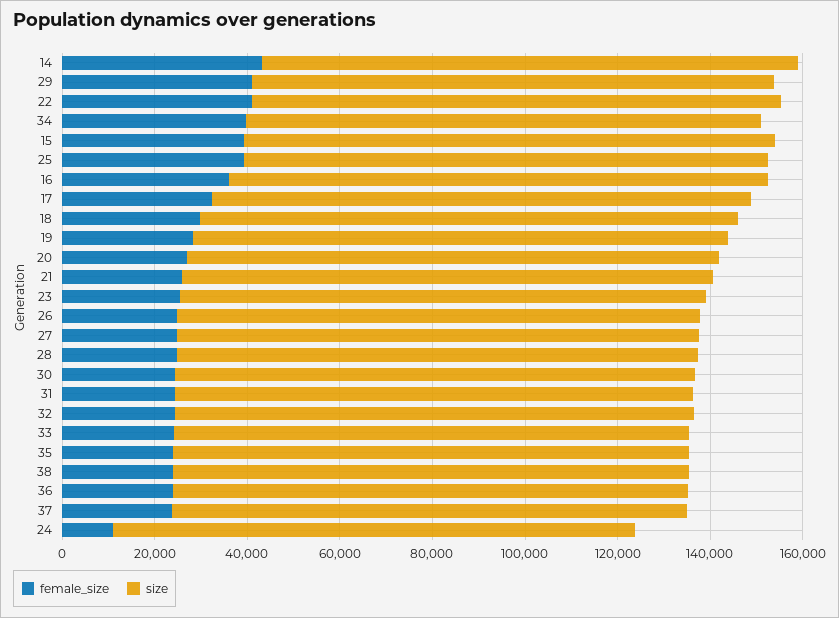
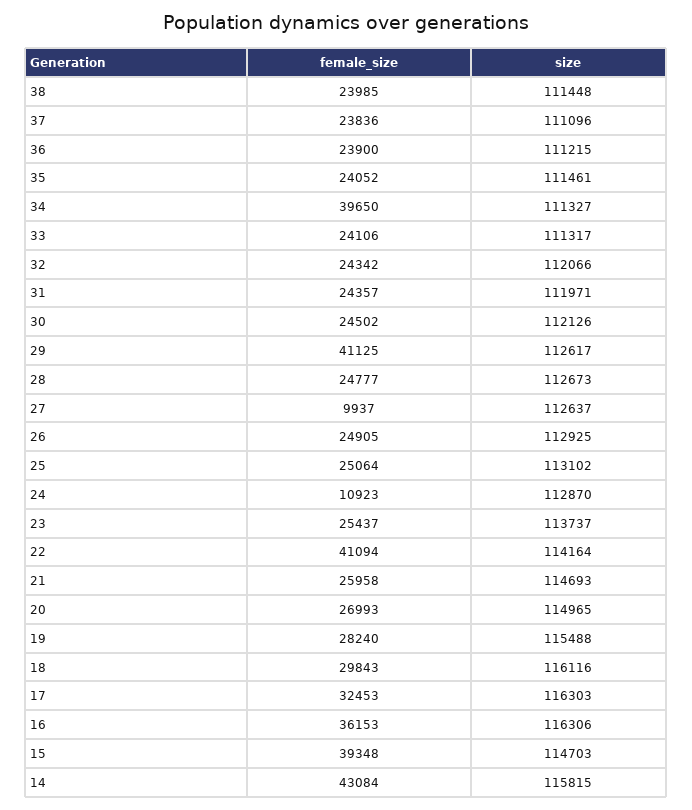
female_size, 25: 40000 -> 25064
female_size, 27: 25000 -> 9937

